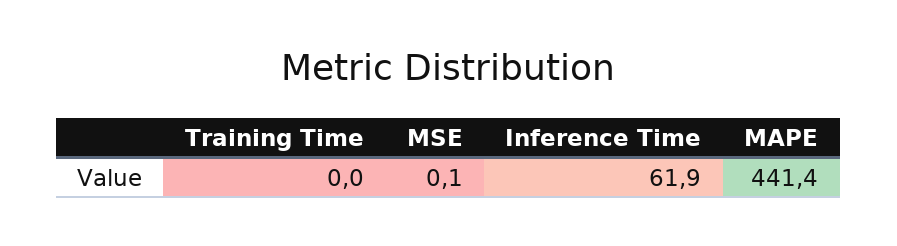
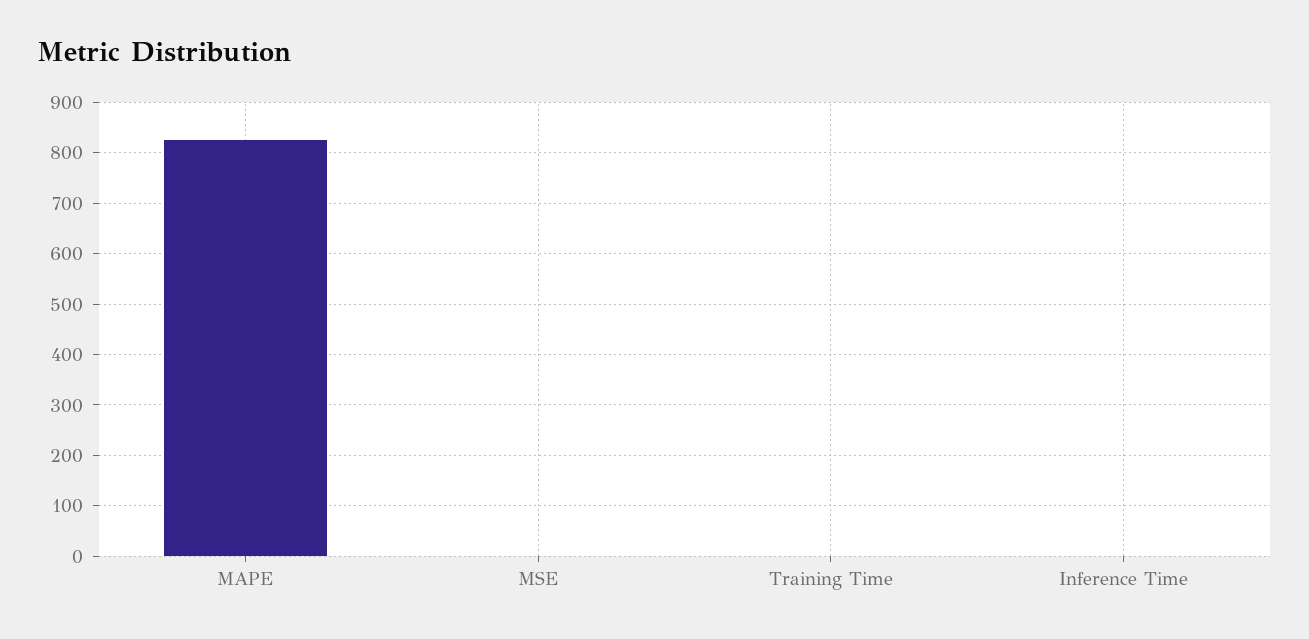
Inference Time: 61.9 -> 0
MAPE: 441.4 -> 820

